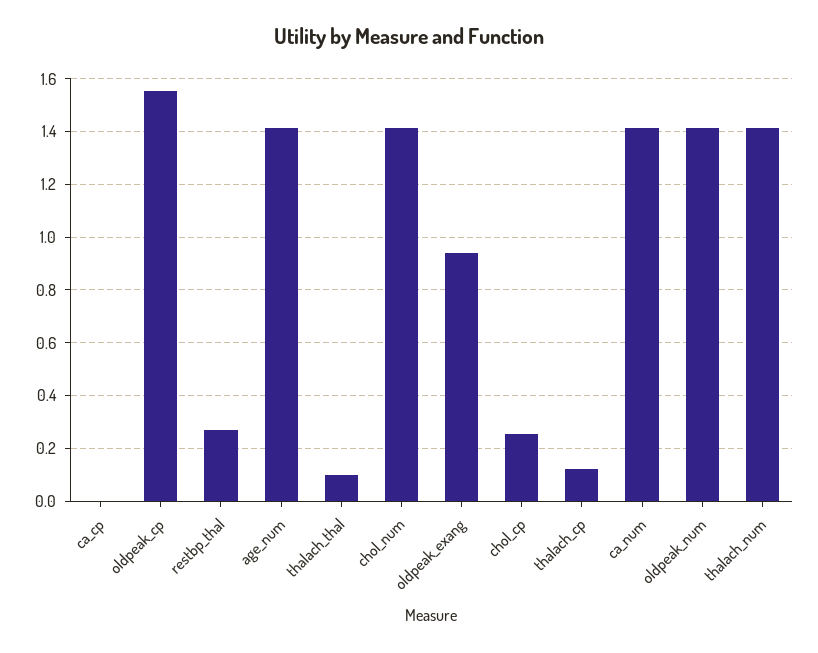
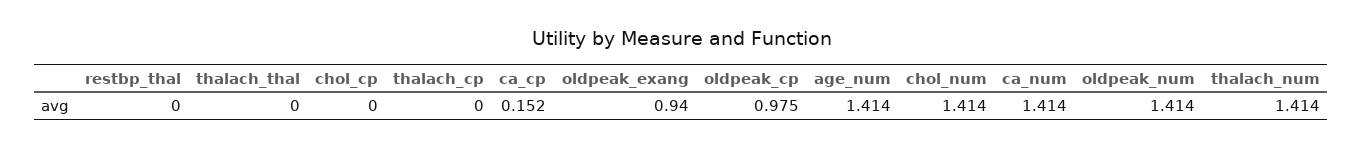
ca_cp: 0 -> 0.152
oldpeak_cp: 1.55 -> 0.975
restbp_thal: 0.275 -> 0
thalach_thal: 0.1 -> 0
chol_cp: 0.25 -> 0
thalach_cp: 0.125 -> 0

